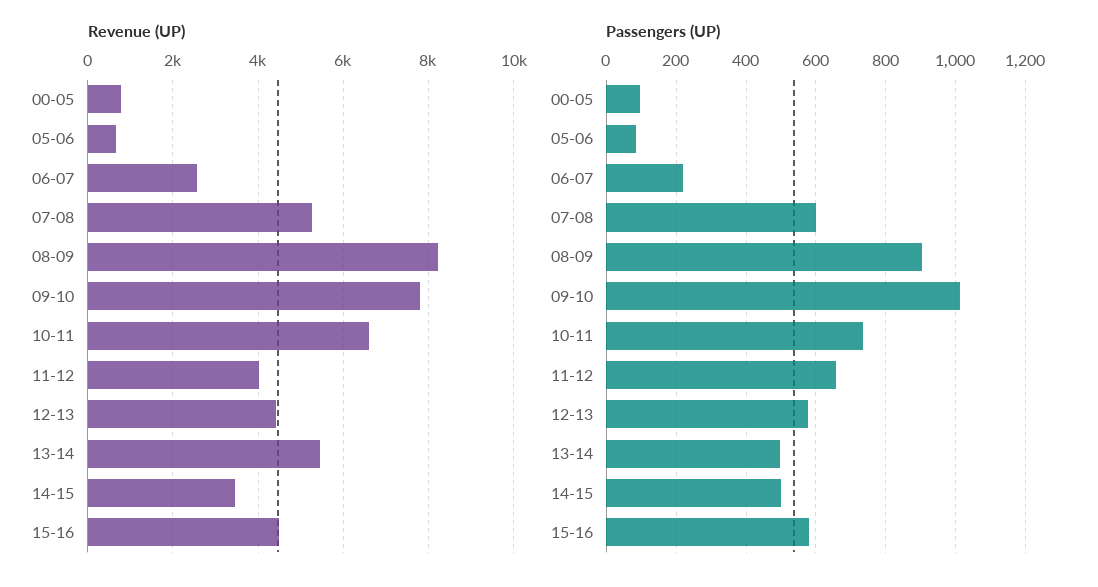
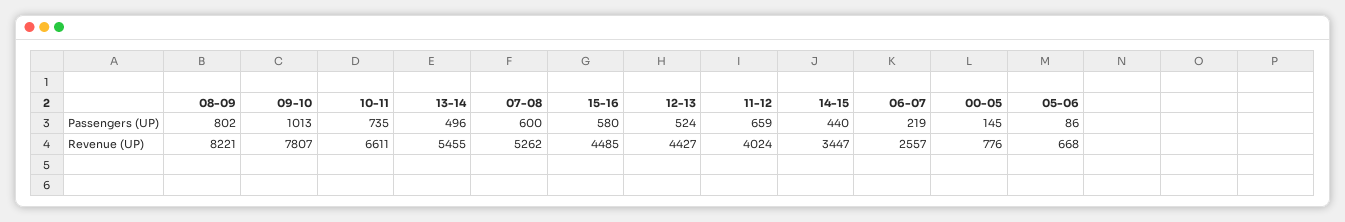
Passengers (UP), 00-05: 100 -> 145
Passengers (UP), 08-09: 900 -> 802
Passengers (UP), 12-13: 580 -> 524
Passengers (UP), 14-15: 500 -> 440

